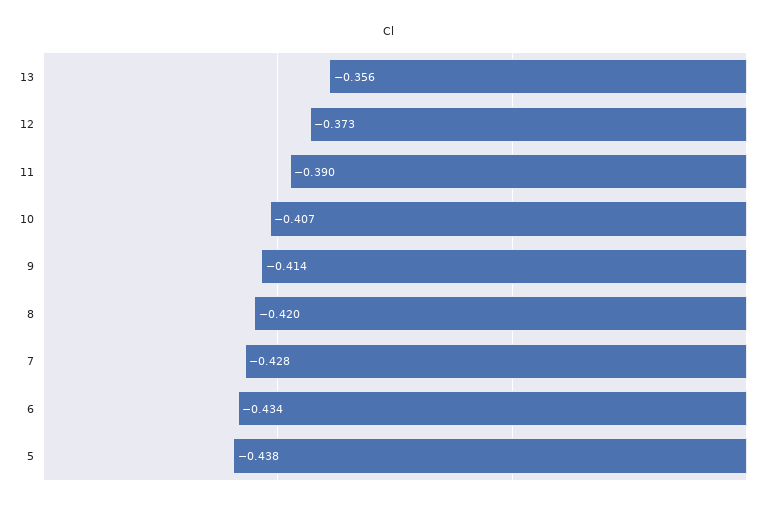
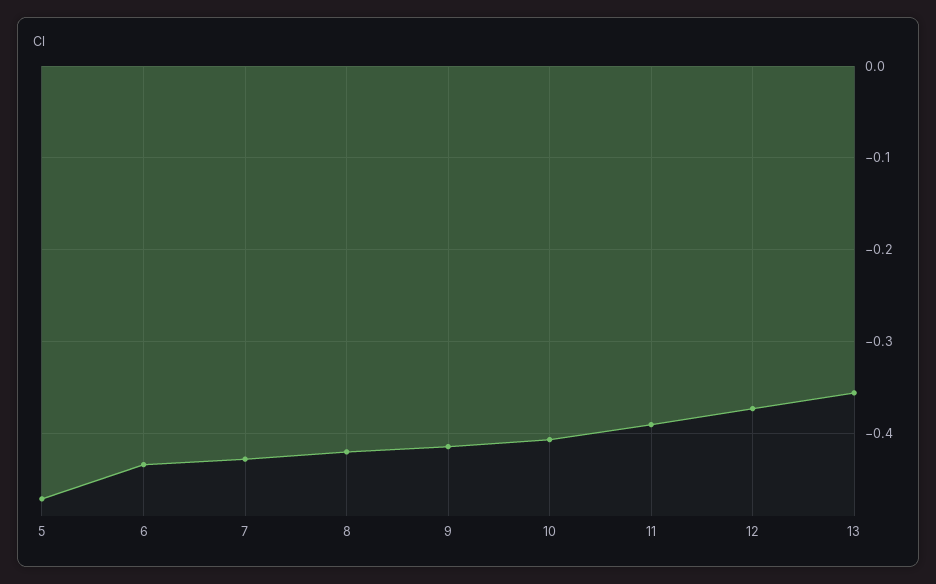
5: -0.438 -> -0.47

